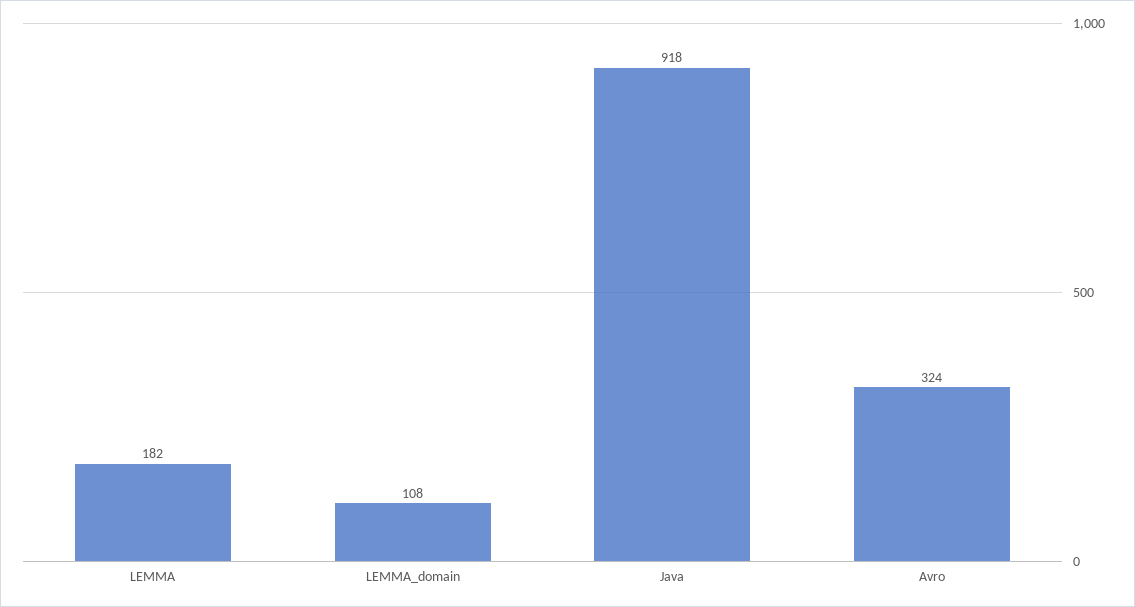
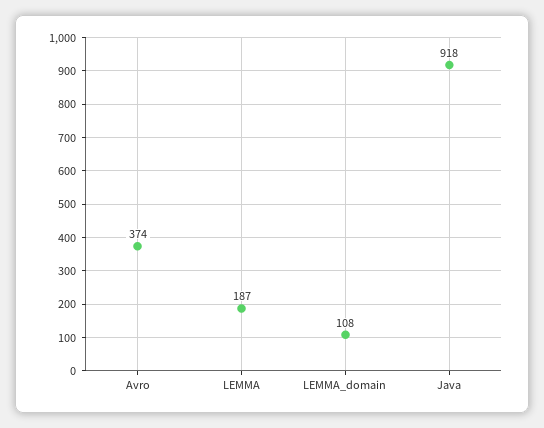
LEMMA: 182 -> 187
Avro: 324 -> 374

